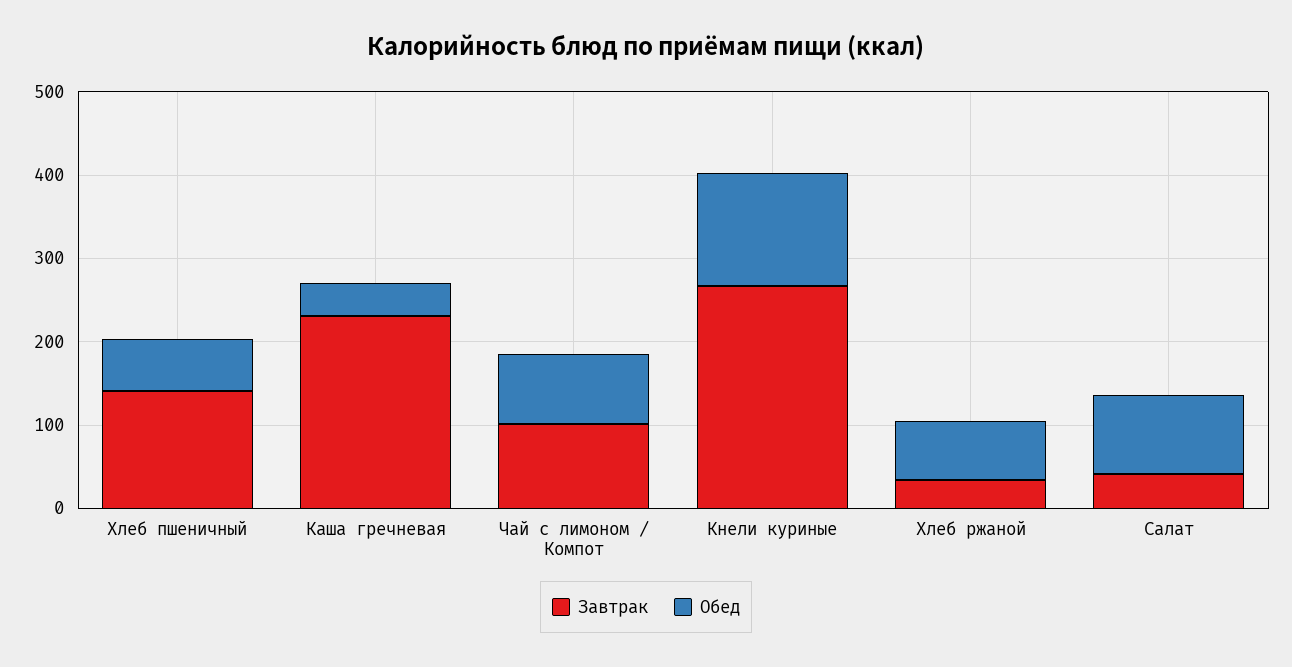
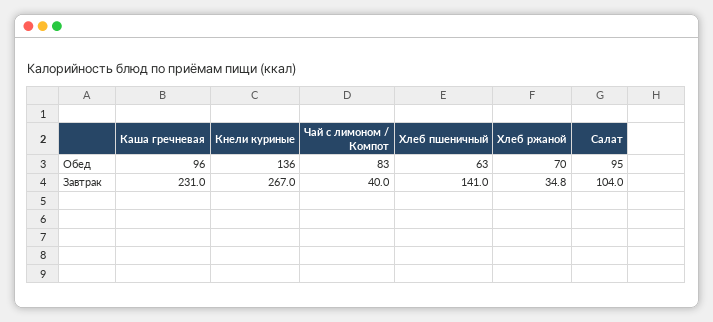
Обед, Каша гречневая: 40 -> 96
Завтрак, Чай с лимоном / Компот: 100 -> 40
Завтрак, Салат: 40 -> 104

